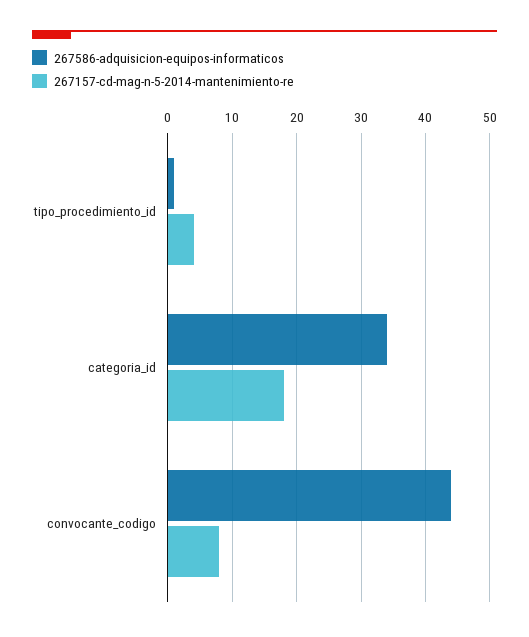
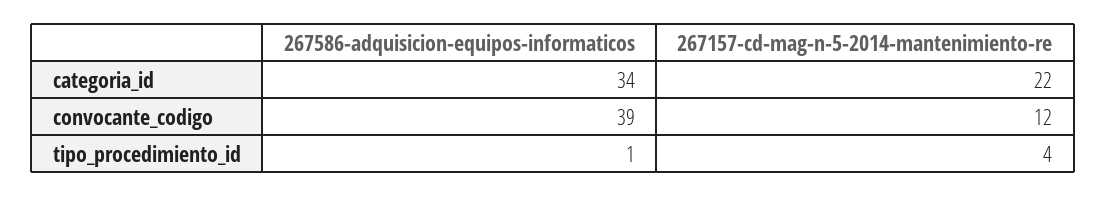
267157-cd-mag-n-5-2014-mantenimiento-re, categoria_id: 18 -> 22
267586-adquisicion-equipos-informaticos, convocante_codigo: 44 -> 39
267157-cd-mag-n-5-2014-mantenimiento-re, convocante_codigo: 8 -> 12

